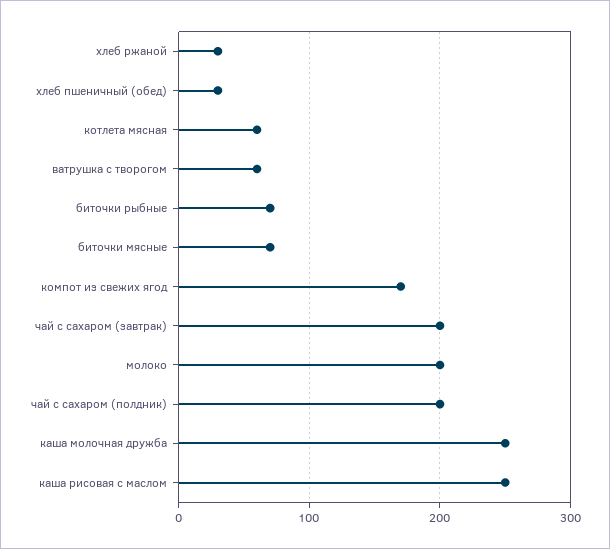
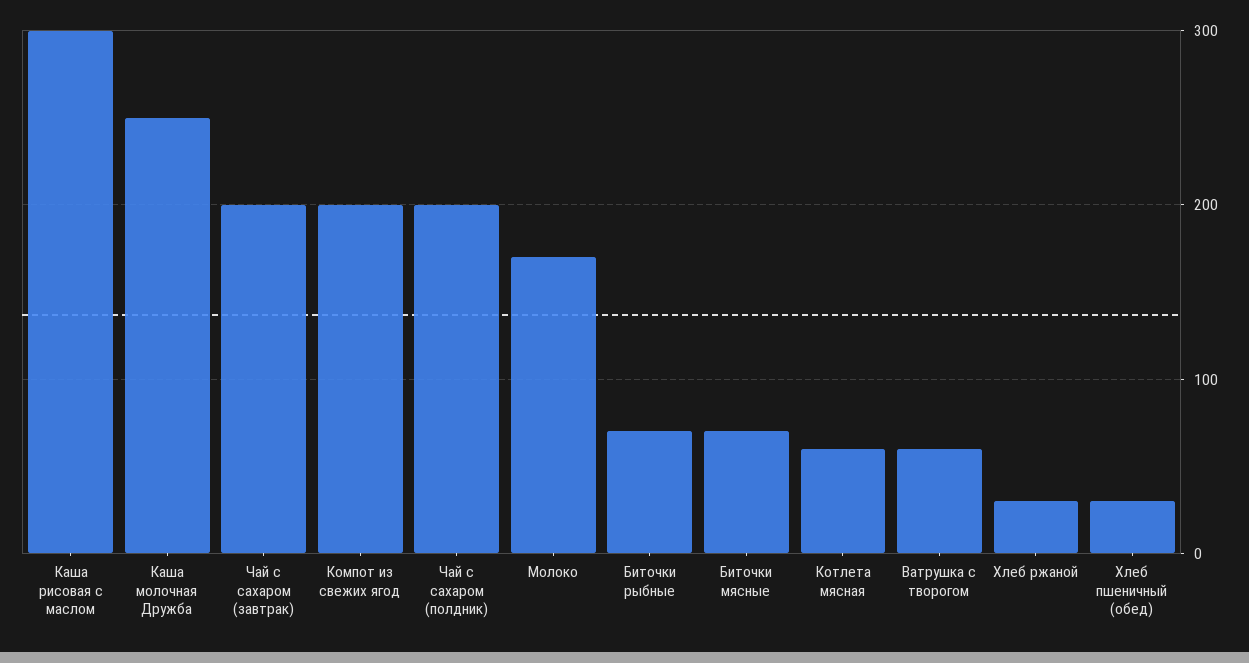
компот из свежих ягод: 170 -> 200
молоко: 200 -> 170
каша рисовая с маслом: 250 -> 300

